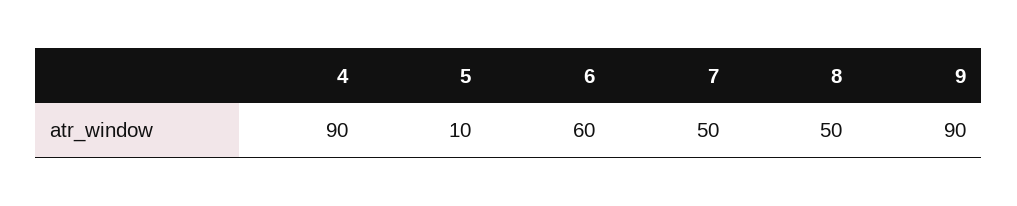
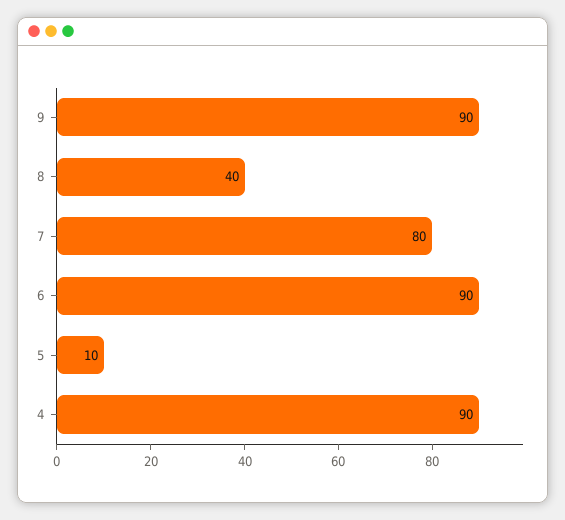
6: 60 -> 90
7: 50 -> 80
8: 50 -> 40

